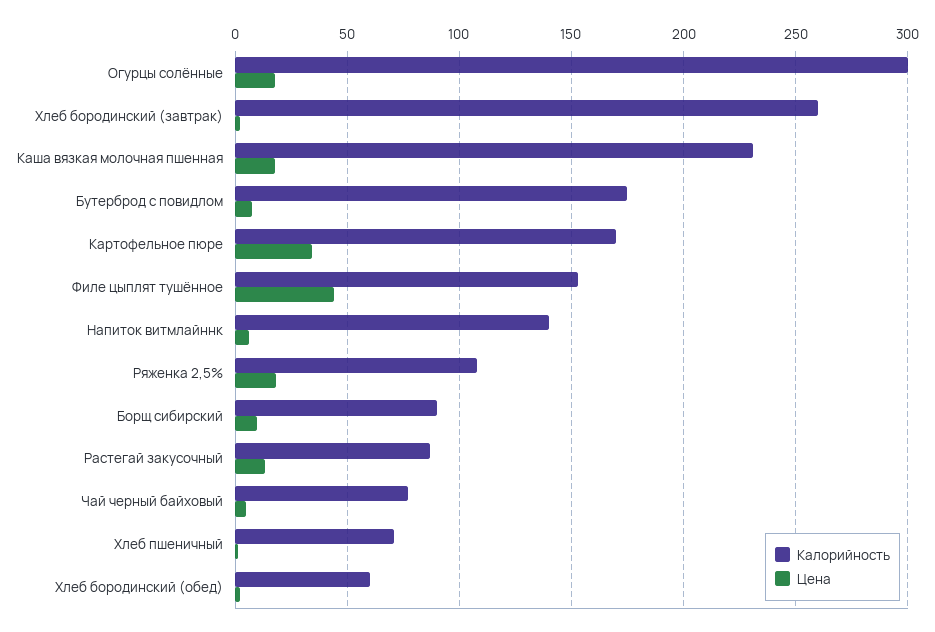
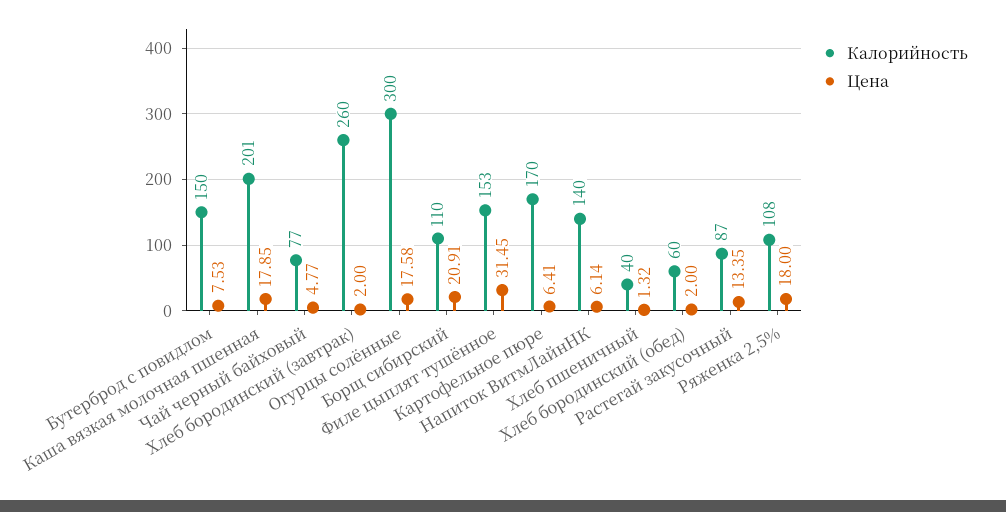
Калорийность, Каша вязкая молочная пшенная: 230 -> 201
Калорийность, Бутерброд с повидлом: 175 -> 150
Цена, Картофельное пюре: 35 -> 6.41
Цена, Филе цыплят тушённое: 45 -> 31.45
Калорийность, Борщ сибирский: 90 -> 110
Цена, Борщ сибирский: 10 -> 20.91
Калорийность, Хлеб пшеничный: 70 -> 40

